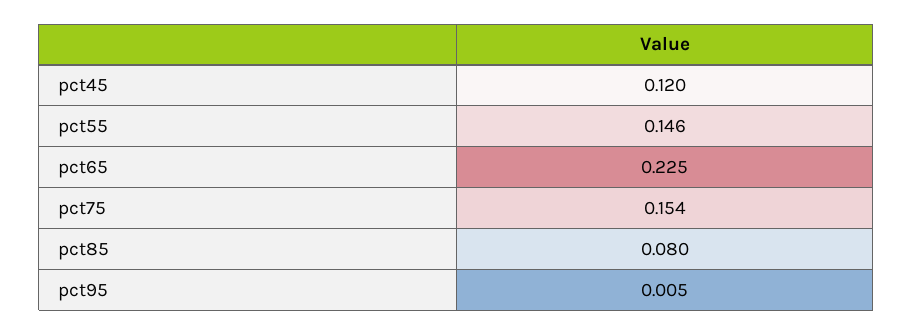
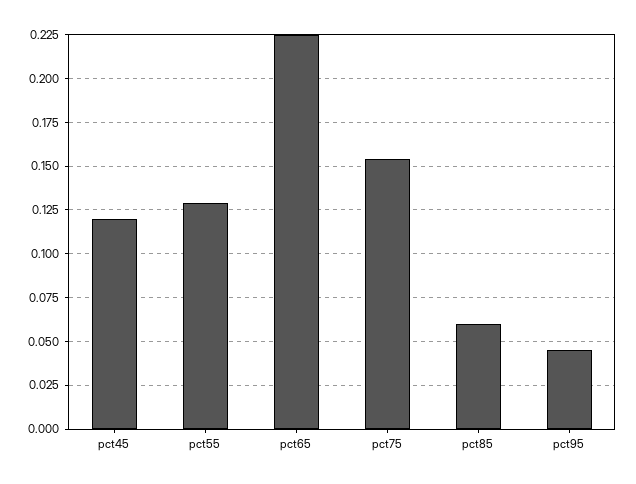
pct55: 0.146 -> 0.13
pct85: 0.08 -> 0.06
pct95: 0.005 -> 0.045

